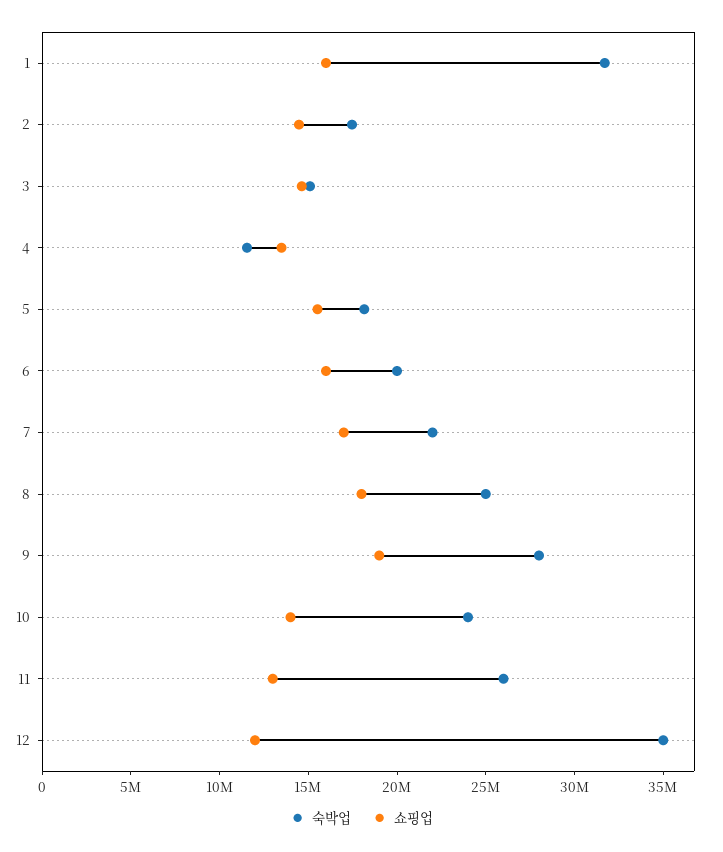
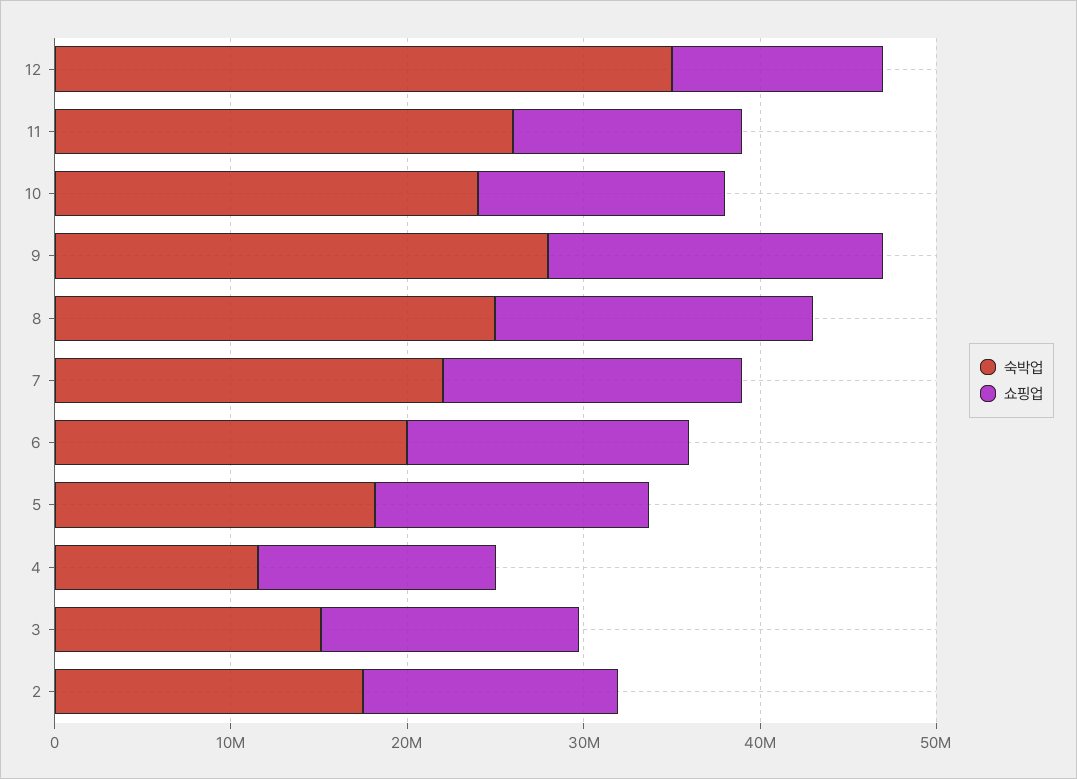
숙박업, 1: 32000000 -> none
쇼핑업, 1: 16000000 -> none

